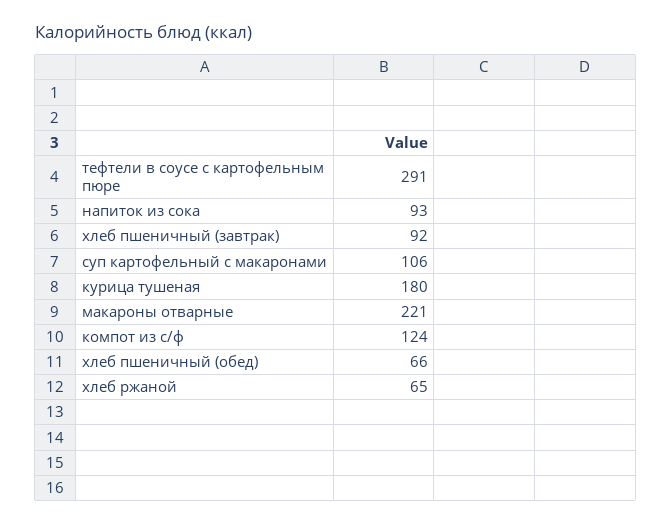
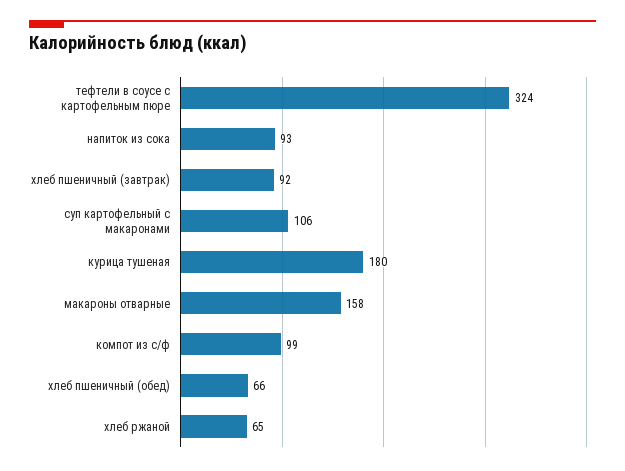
тефтели в соусе с картофельным пюре: 291 -> 324
макароны отварные: 221 -> 158
компот из с/ф: 124 -> 99

